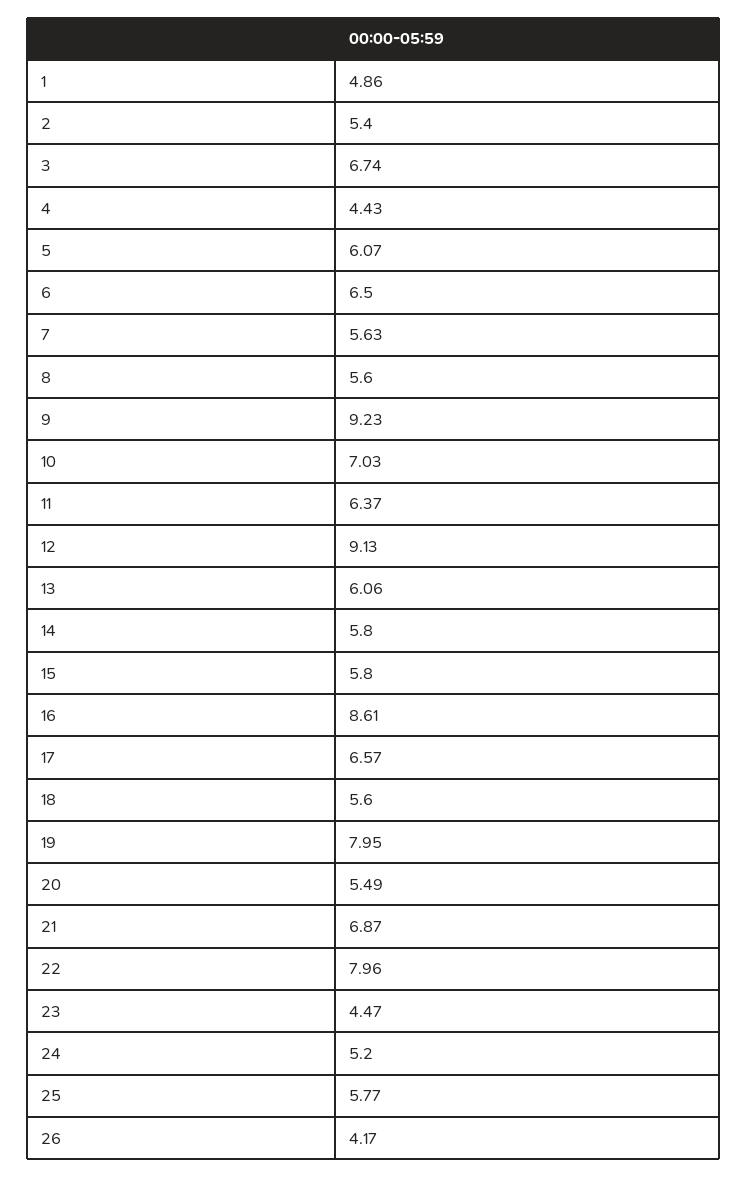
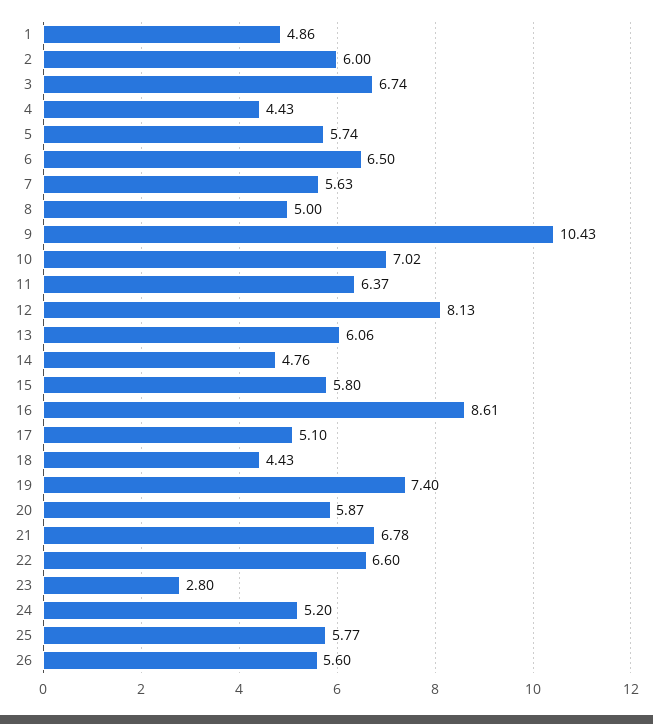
2: 5.4 -> 6
5: 6.07 -> 5.74
8: 5.6 -> 5
9: 9.23 -> 10.43
10: 7.03 -> 7.02
12: 9.13 -> 8.13
14: 5.8 -> 4.76
17: 6.57 -> 5.1
18: 5.6 -> 4.43
19: 7.95 -> 7.4
20: 5.49 -> 5.87
21: 6.87 -> 6.78
22: 7.96 -> 6.6
23: 4.47 -> 2.8
26: 4.17 -> 5.6

